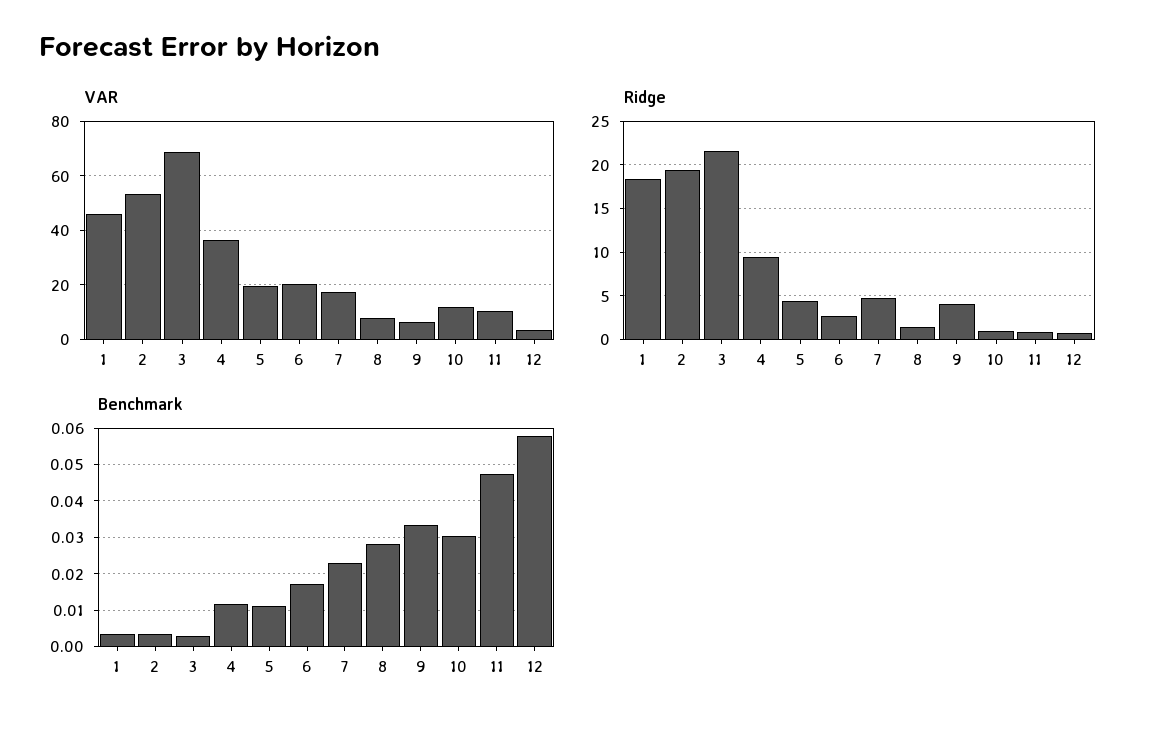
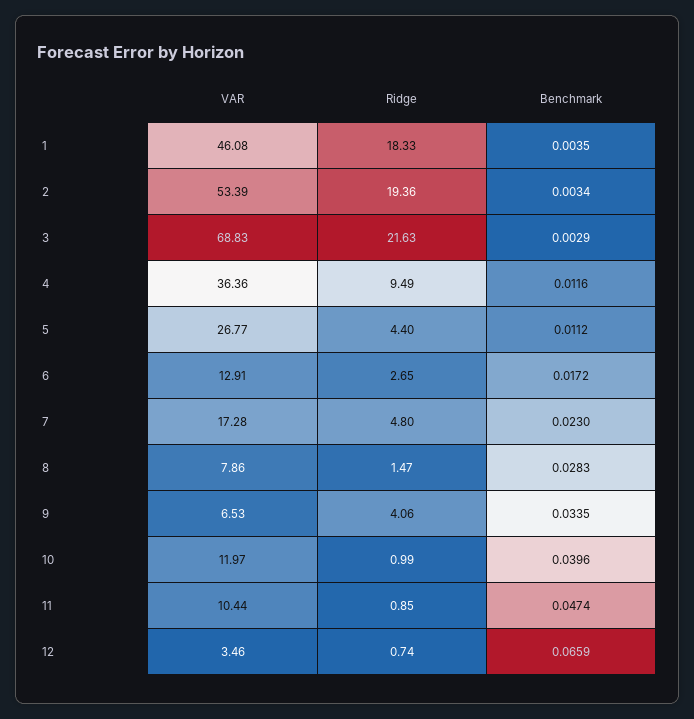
VAR, 5: 20 -> 26.77
VAR, 6: 20 -> 12.91
Benchmark, 10: 0.03 -> 0.0396
Benchmark, 12: 0.058 -> 0.0659

